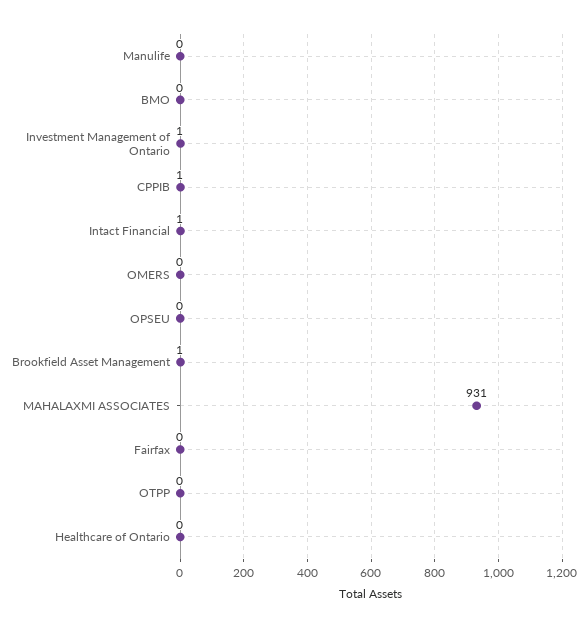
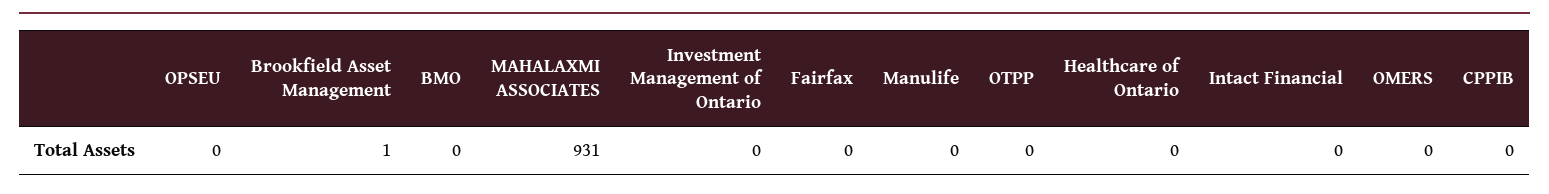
Investment Management of Ontario: 1 -> 0
CPPIB: 1 -> 0
Intact Financial: 1 -> 0

